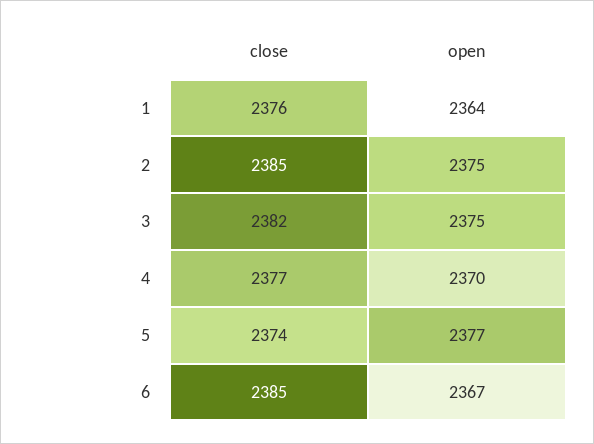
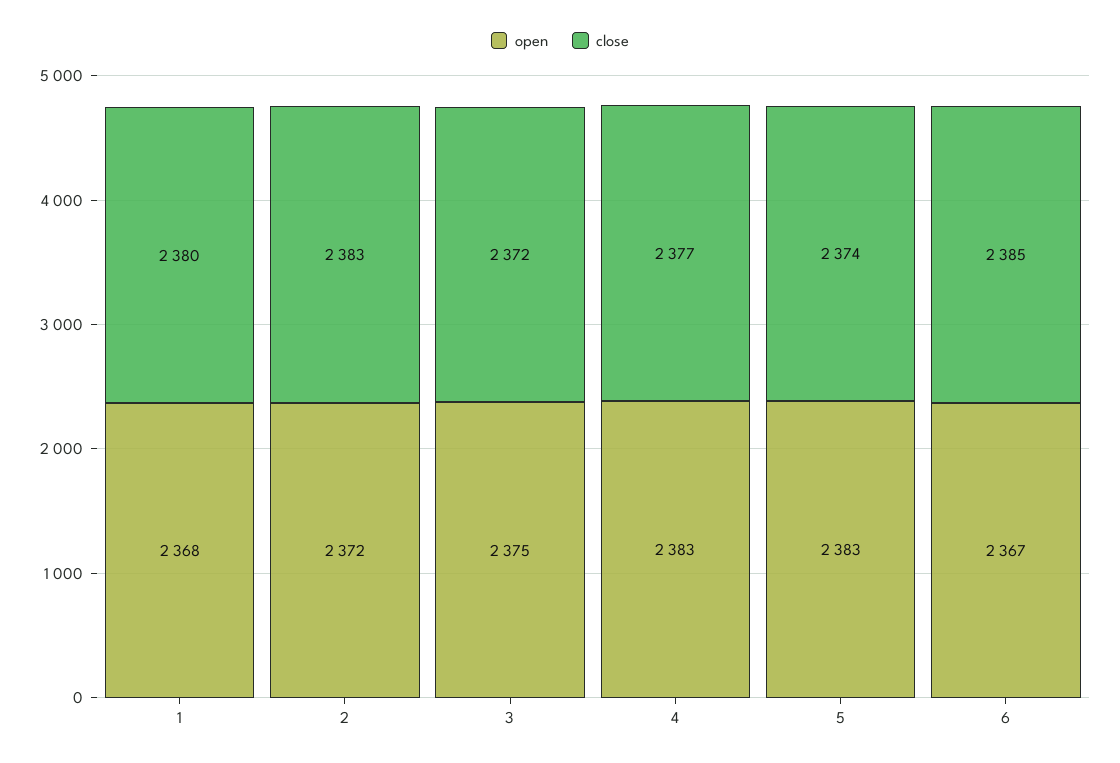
close, 1: 2376 -> 2380
open, 1: 2364 -> 2368
close, 2: 2385 -> 2383
open, 2: 2375 -> 2372
close, 3: 2382 -> 2372
open, 4: 2370 -> 2383
open, 5: 2377 -> 2383

